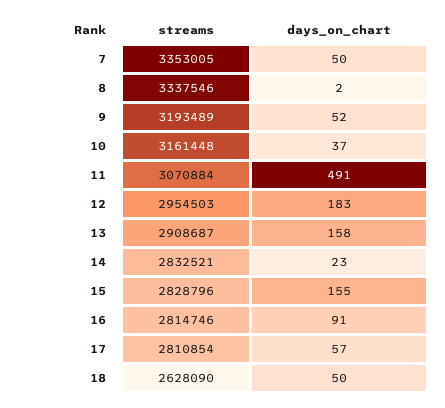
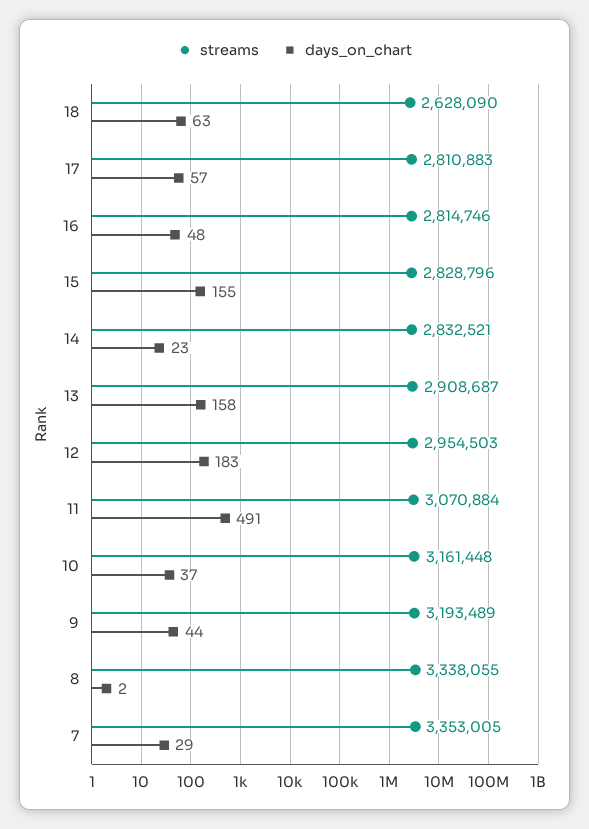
days_on_chart, 7: 50 -> 29
streams, 8: 3337546 -> 3338055
days_on_chart, 9: 52 -> 44
days_on_chart, 16: 91 -> 48
streams, 17: 2810854 -> 2810883
days_on_chart, 18: 50 -> 63

